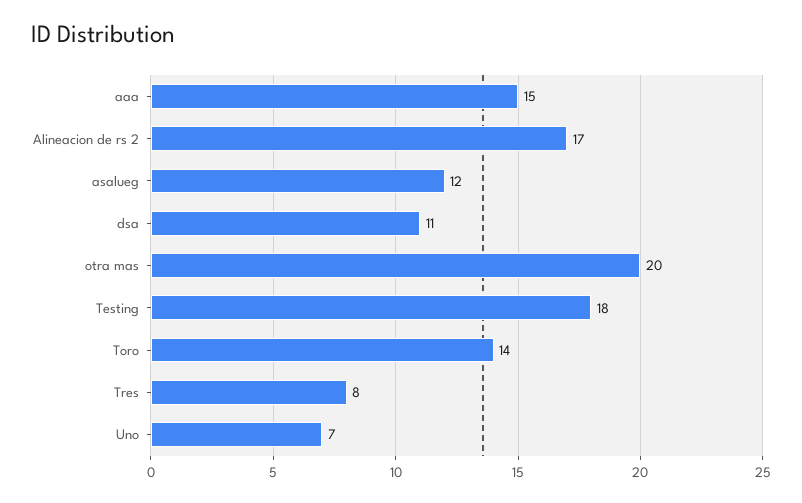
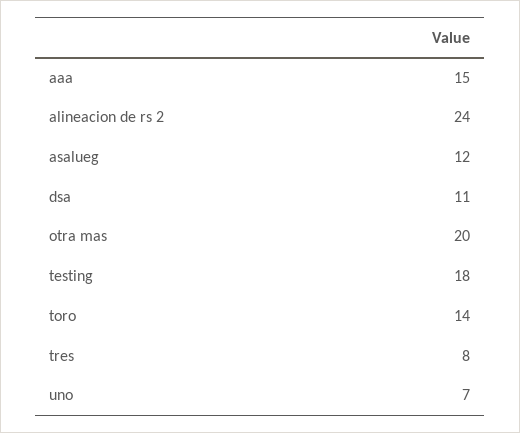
Alineacion de rs 2: 17 -> 24

